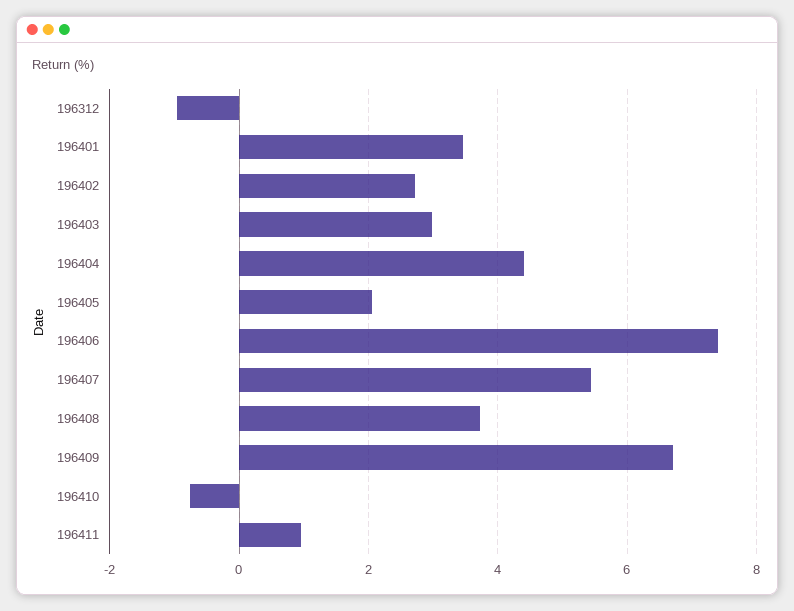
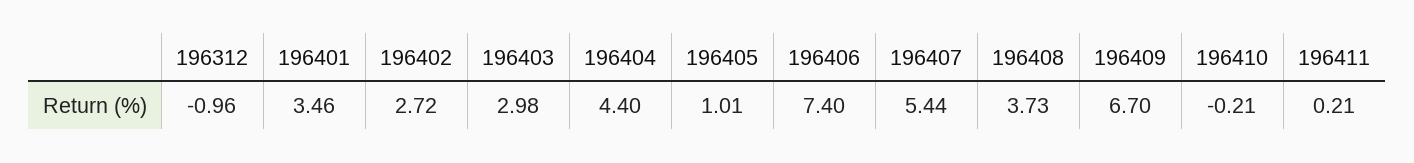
196405: 2 -> 1.01
196410: -0.8 -> -0.21
196411: 1 -> 0.21

